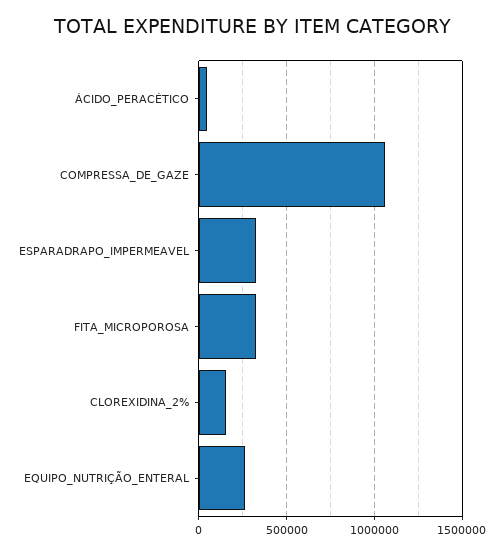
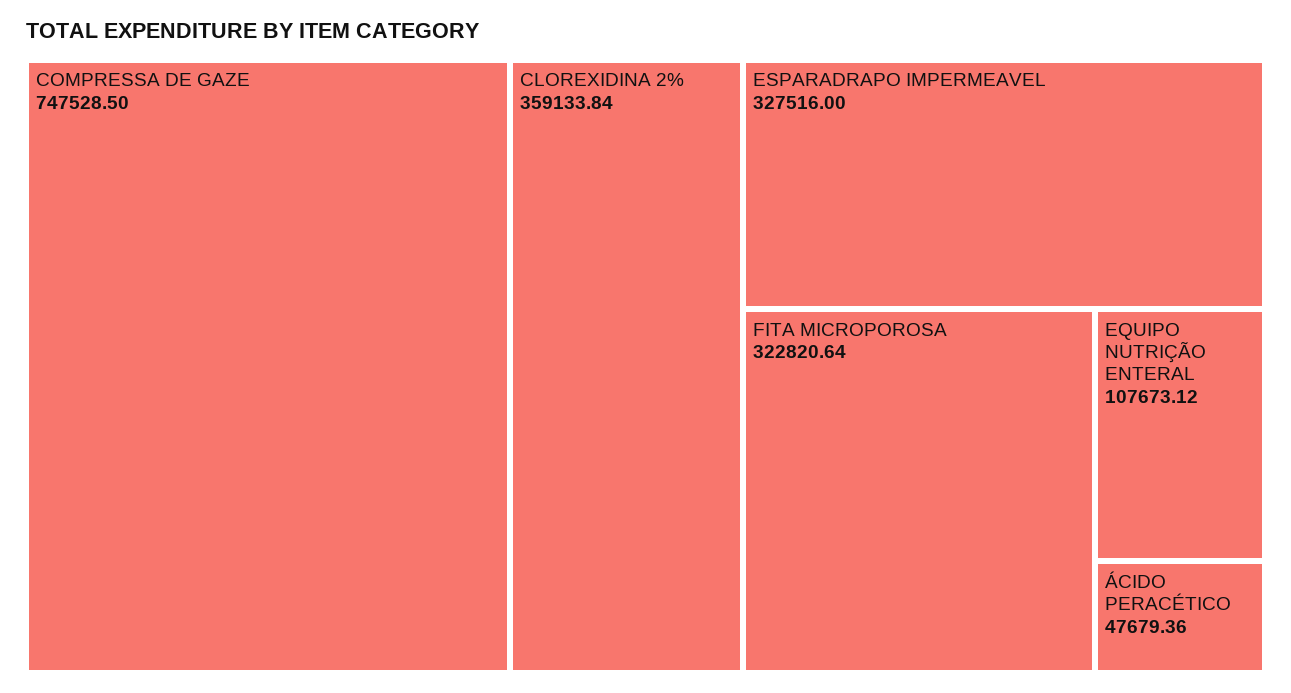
COMPRESSA_DE_GAZE: 1050000 -> 747528.5
CLOREXIDINA_2%: 150000 -> 359133.84
EQUIPO_NUTRIÇÃO_ENTERAL: 250000 -> 107673.12

